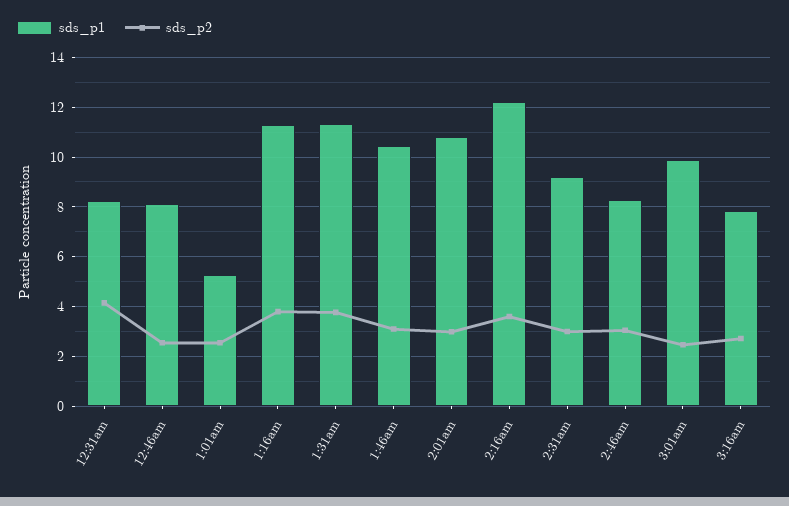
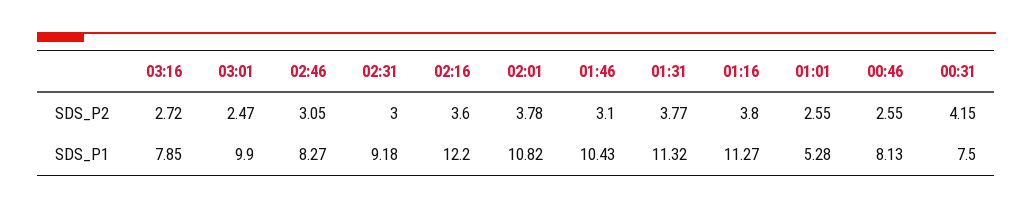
sds_p1, 12:31am: 8.25 -> 7.5
sds_p2, 2:01am: 3 -> 3.78

